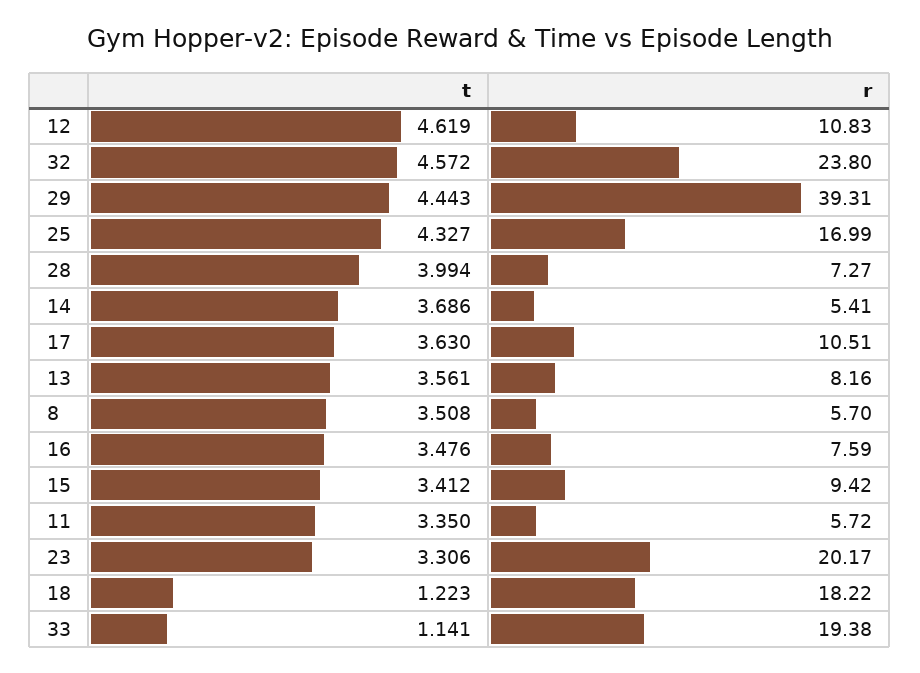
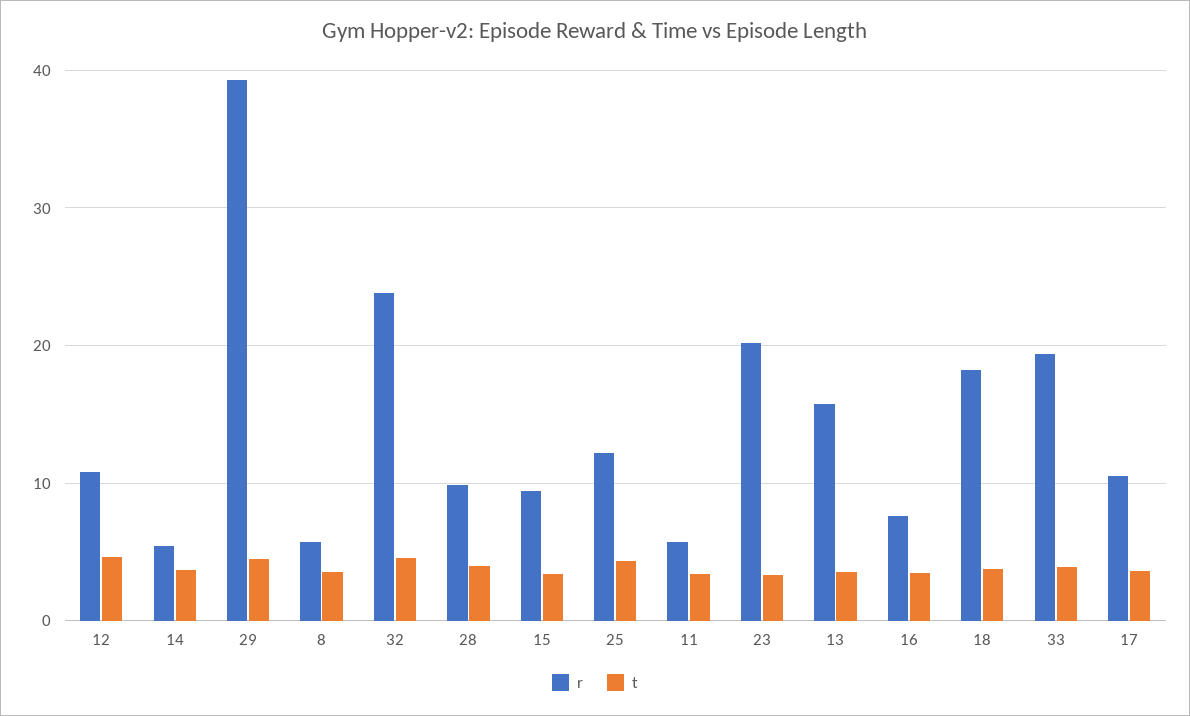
r, 25: 16.99 -> 12
r, 28: 7.27 -> 10
r, 13: 8.16 -> 16
t, 18: 1.223 -> 4
t, 33: 1.141 -> 4

